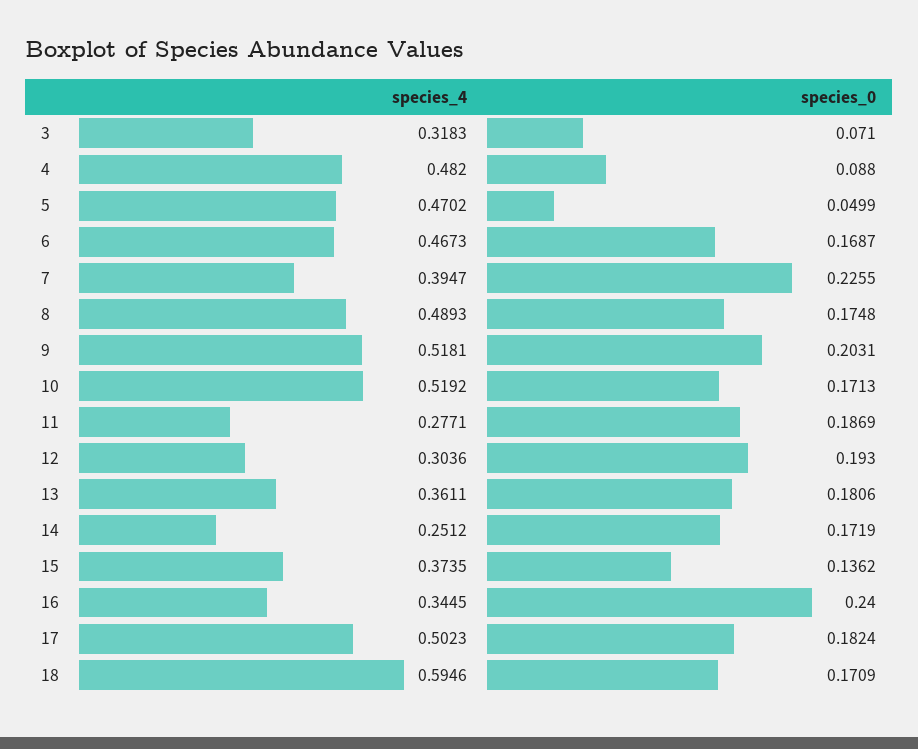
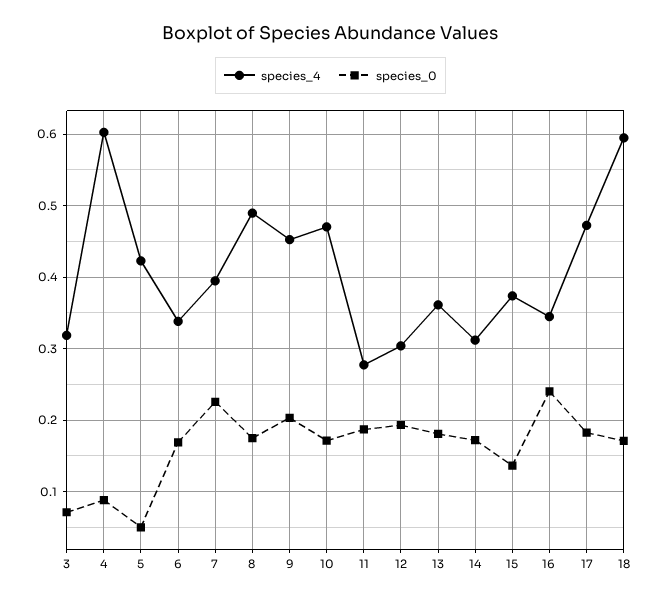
species_4, 4: 0.482 -> 0.6
species_4, 5: 0.4702 -> 0.42
species_4, 6: 0.4673 -> 0.34
species_4, 9: 0.5181 -> 0.45
species_4, 10: 0.5192 -> 0.47
species_4, 14: 0.2512 -> 0.31
species_4, 17: 0.5023 -> 0.47

